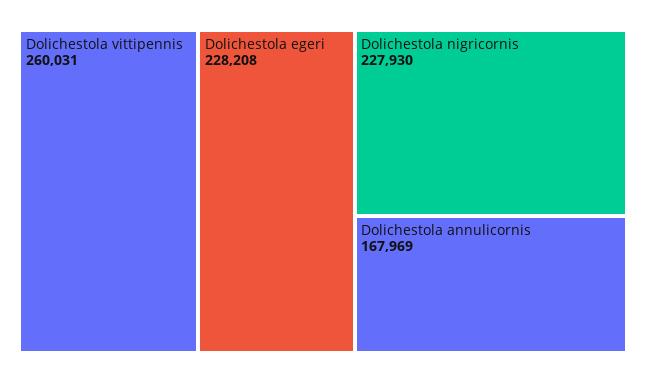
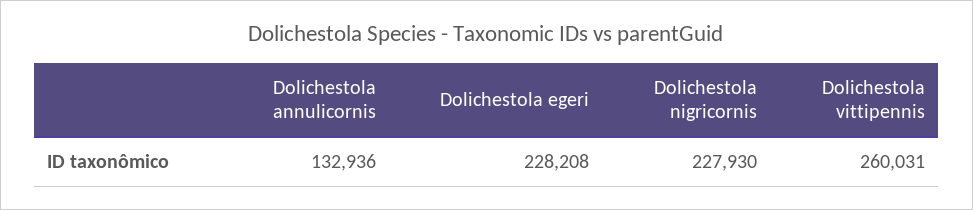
Dolichestola annulicornis: 167969 -> 132936

